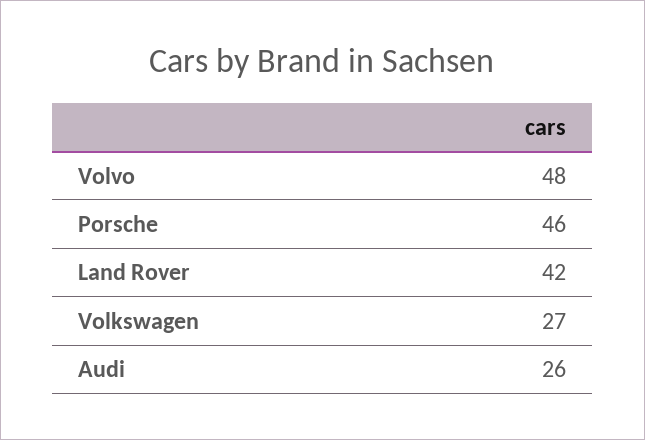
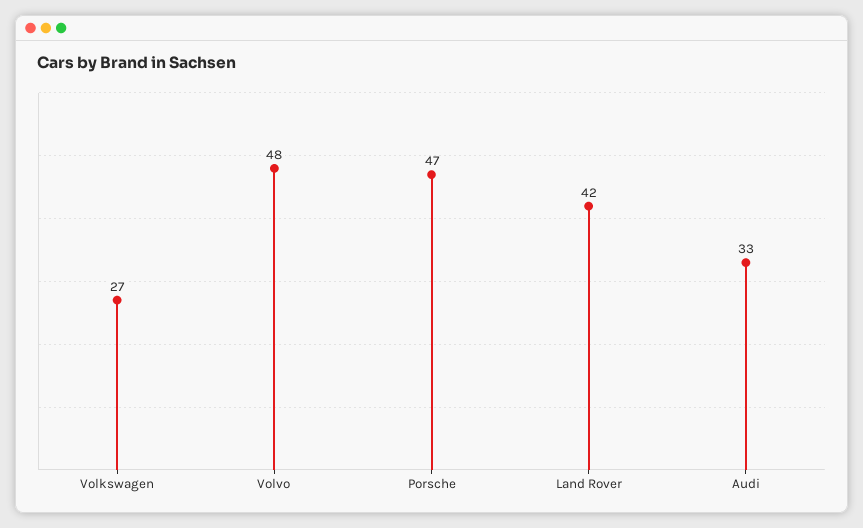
Porsche: 46 -> 47
Audi: 26 -> 33

